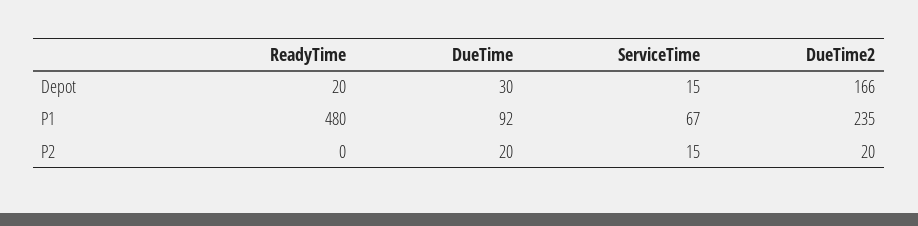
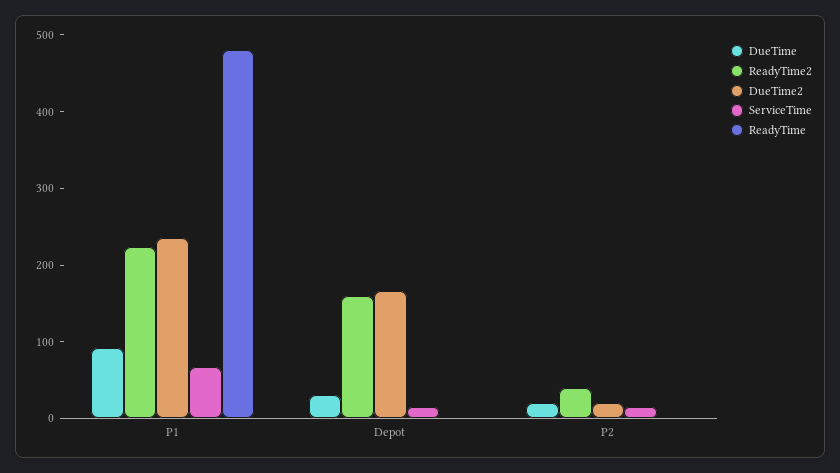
ReadyTime, Depot: 20 -> 0
ReadyTime2, P1: none -> 220
ReadyTime2, Depot: none -> 160
ReadyTime2, P2: none -> 40

